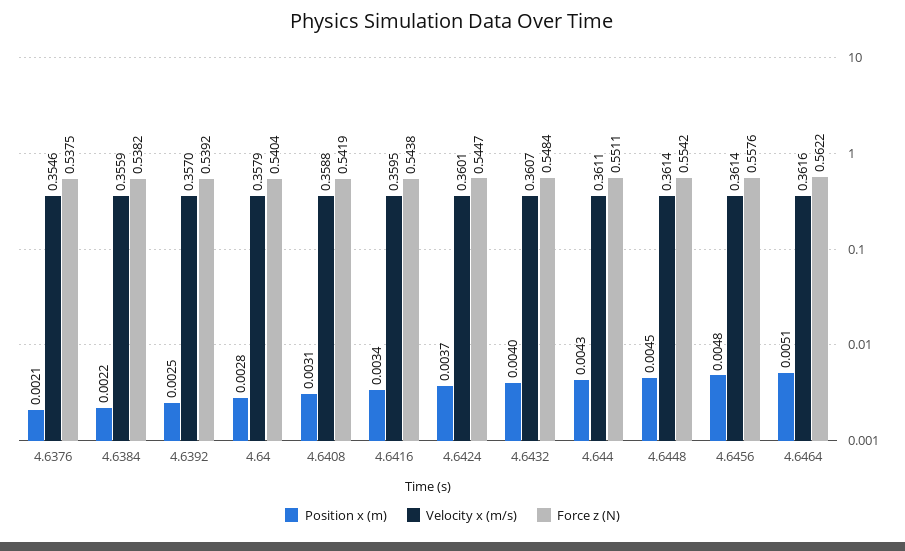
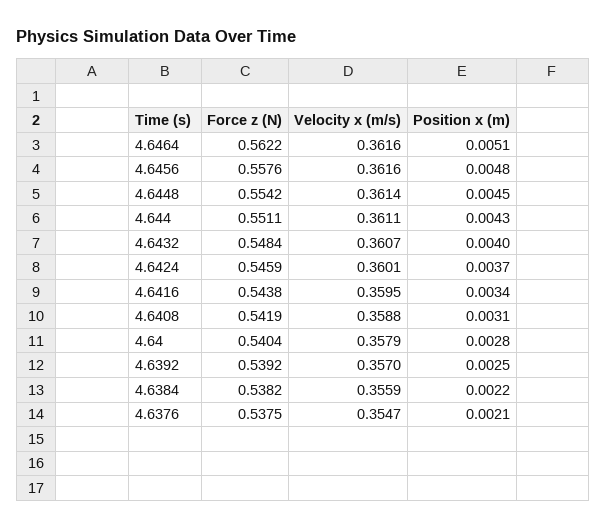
Velocity x (m/s), 4.6376: 0.3546 -> 0.3547
Force z (N), 4.6424: 0.5447 -> 0.5459
Velocity x (m/s), 4.6456: 0.3614 -> 0.3616

